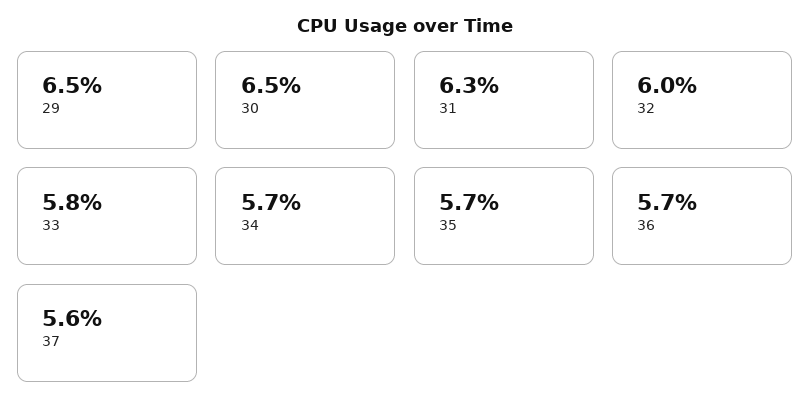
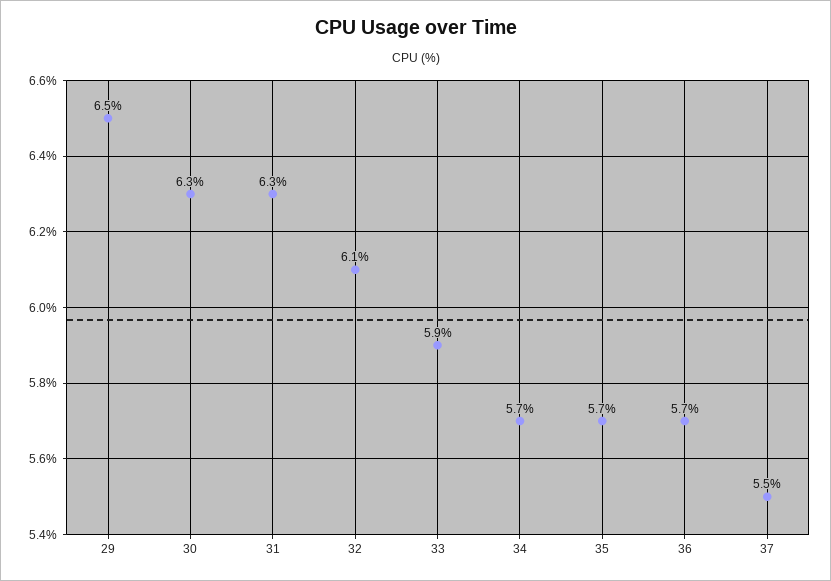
30: 6.5 -> 6.3
32: 6 -> 6.1
33: 5.8 -> 5.9
37: 5.6 -> 5.5

